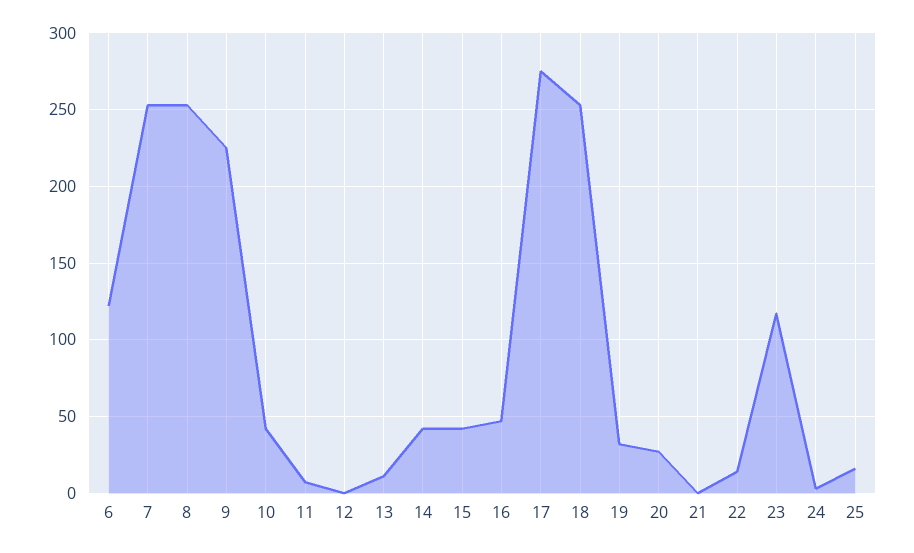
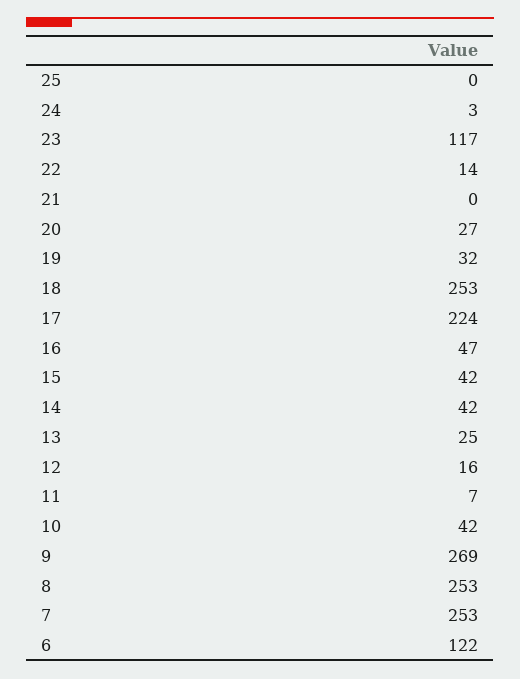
9: 225 -> 269
12: 0 -> 16
13: 10 -> 25
17: 275 -> 224
25: 15 -> 0

